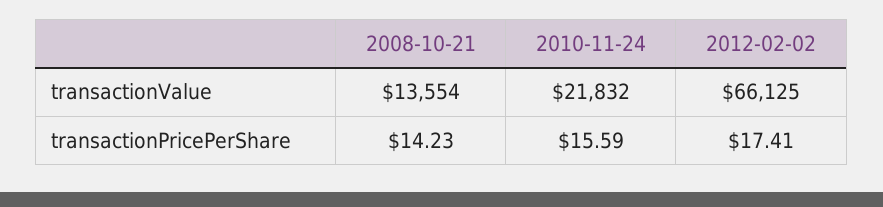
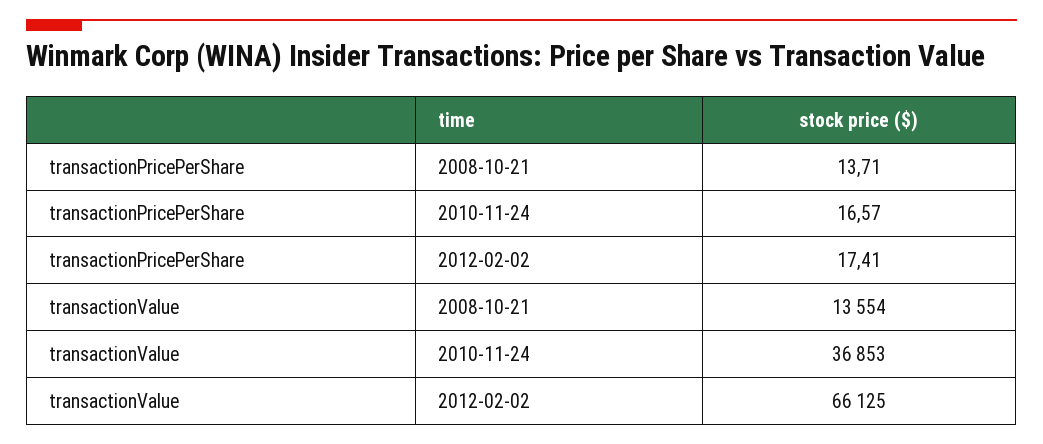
2010-11-24, transactionValue: 21832 -> 36853
2008-10-21, transactionPricePerShare: 14.23 -> 13.71
2010-11-24, transactionPricePerShare: 15.59 -> 16.57

